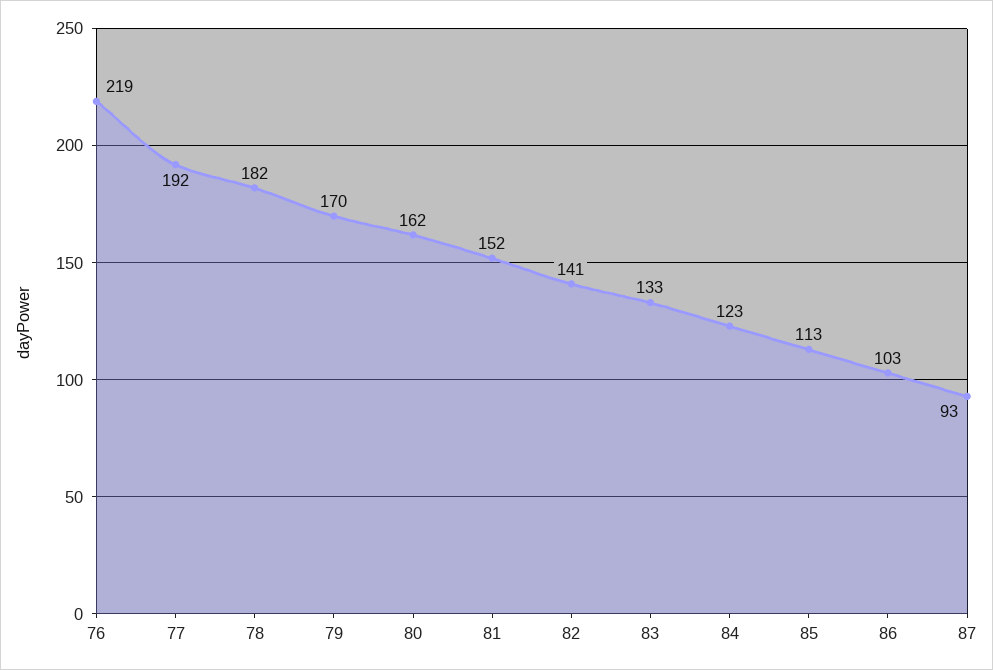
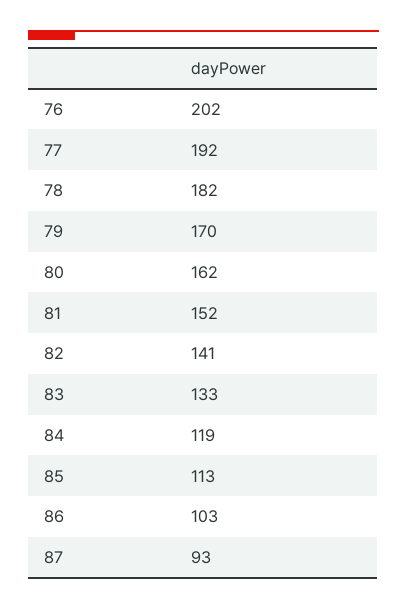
76: 219 -> 202
84: 123 -> 119

